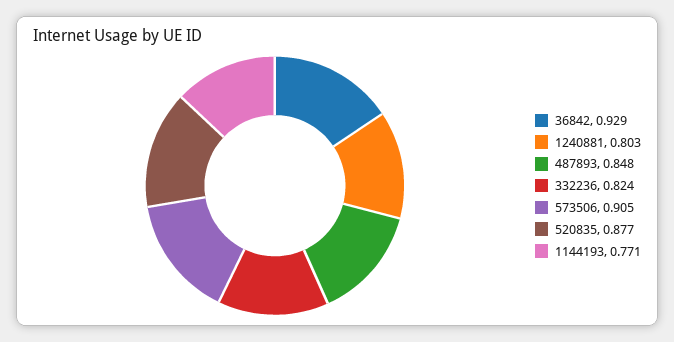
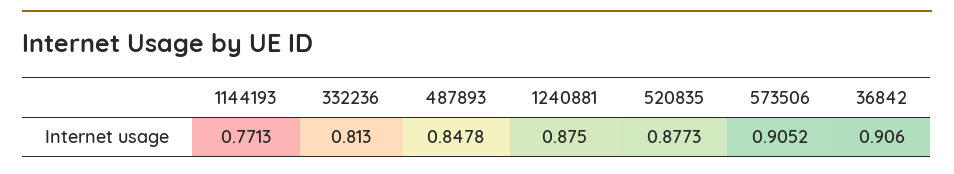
36842: 0.929 -> 0.906
1240881: 0.803 -> 0.875
332236: 0.824 -> 0.813

